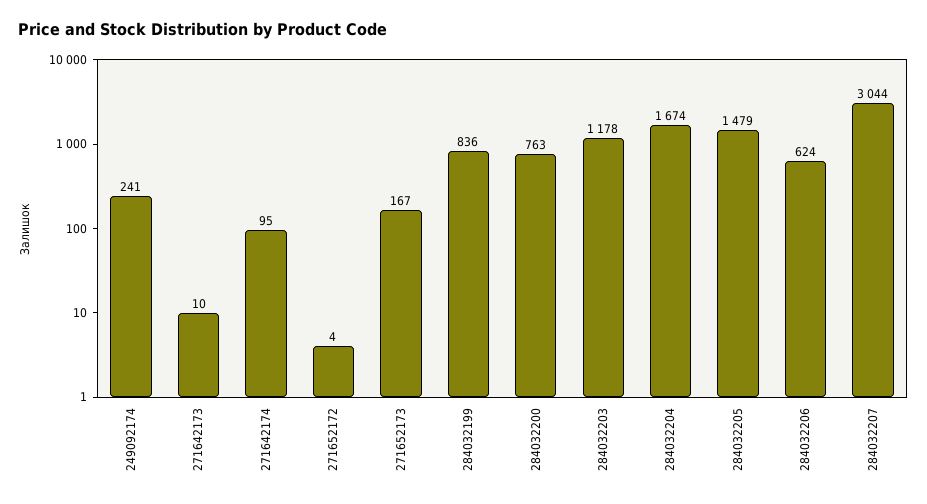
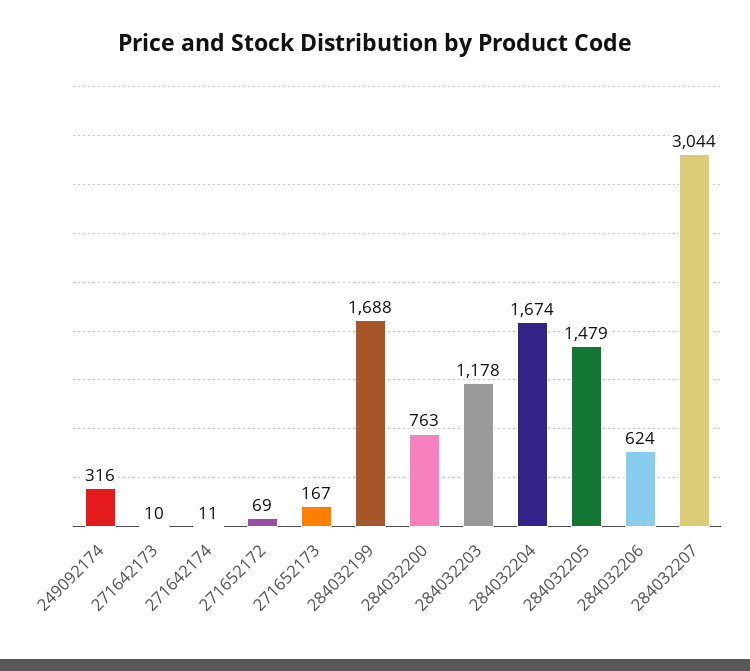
249092174: 241 -> 316
271642174: 95 -> 11
271652172: 4 -> 69
284032199: 836 -> 1688

